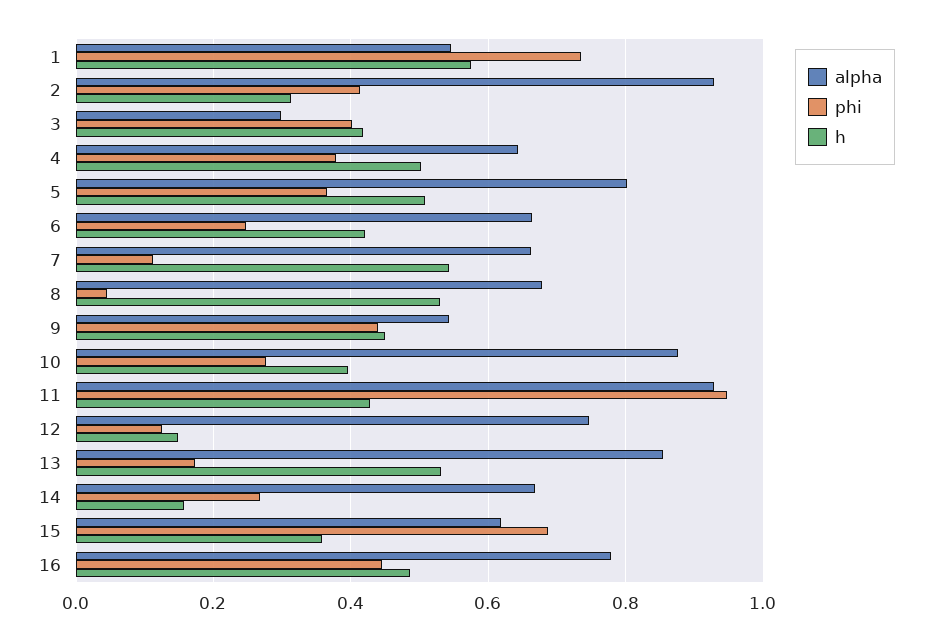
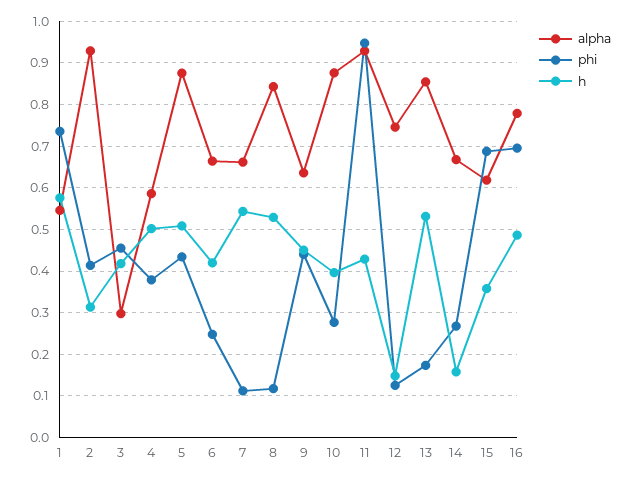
phi, 3: 0.4 -> 0.46
alpha, 4: 0.64 -> 0.58
alpha, 5: 0.8 -> 0.88
phi, 5: 0.36 -> 0.44
alpha, 8: 0.68 -> 0.84
phi, 8: 0.04 -> 0.12
alpha, 9: 0.54 -> 0.64
phi, 16: 0.44 -> 0.7

